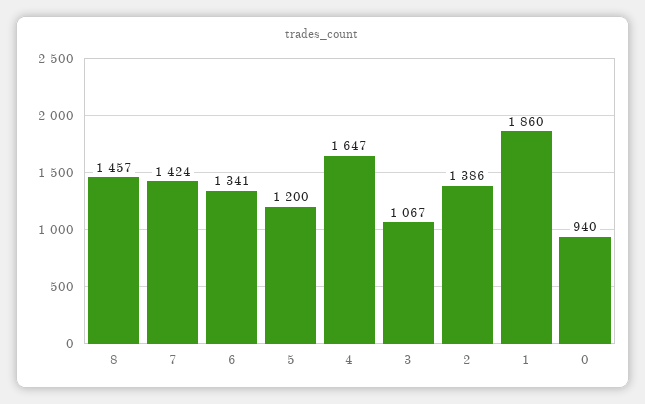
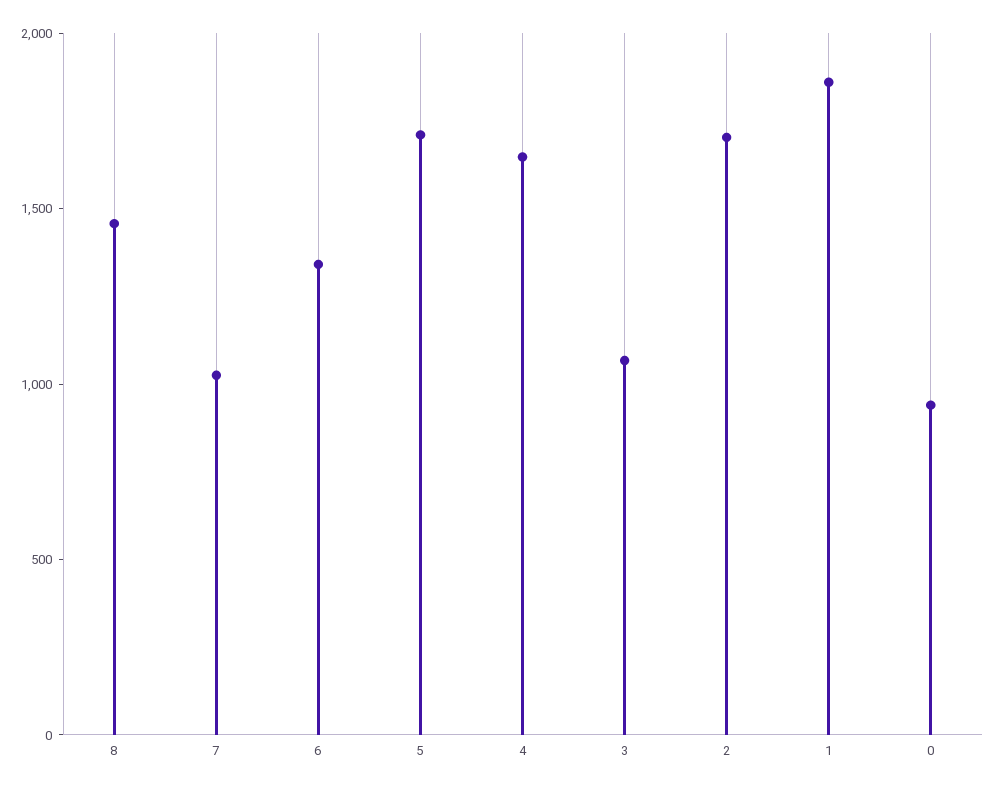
7: 1424 -> 1000
5: 1200 -> 1700
2: 1386 -> 1700

